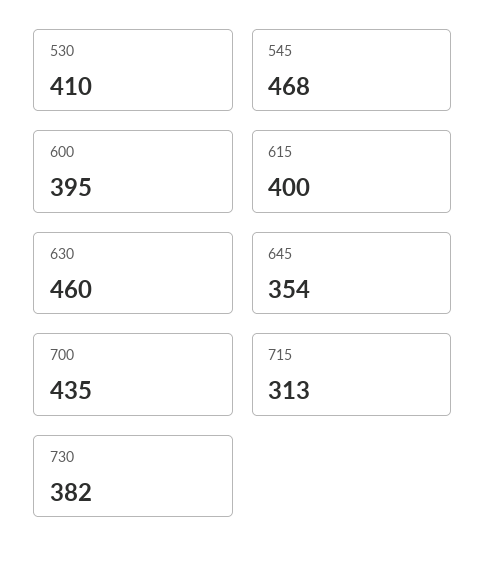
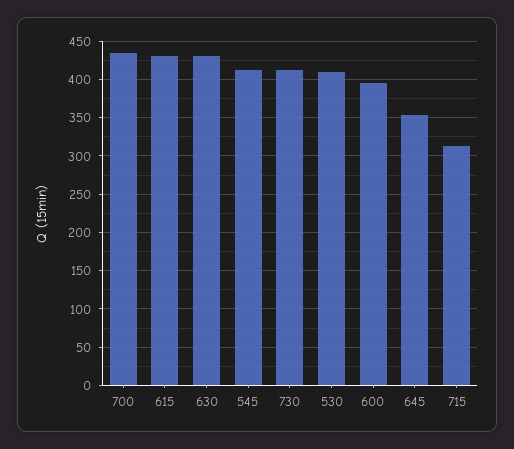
545: 468 -> 410
615: 400 -> 430
630: 460 -> 430
730: 382 -> 410

